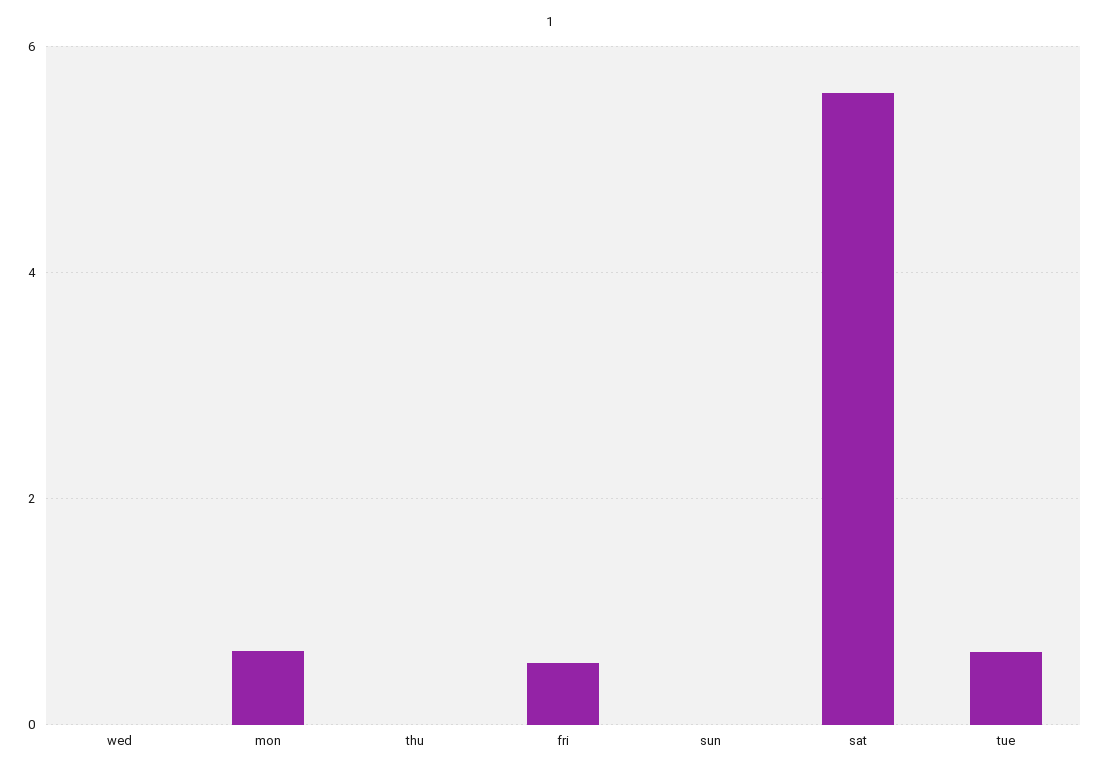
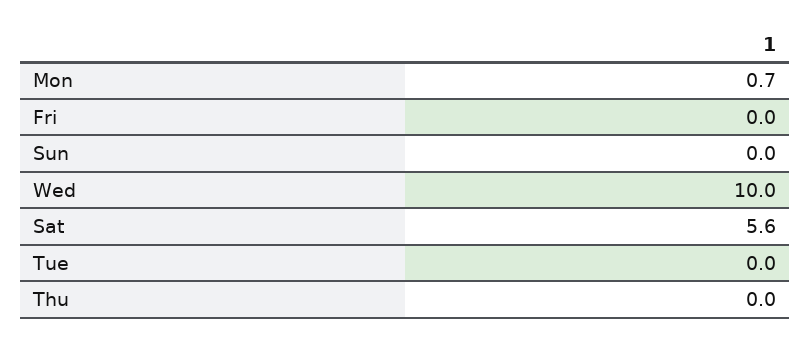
wed: 0 -> 10
fri: 0.6 -> 0
tue: 0.6 -> 0

